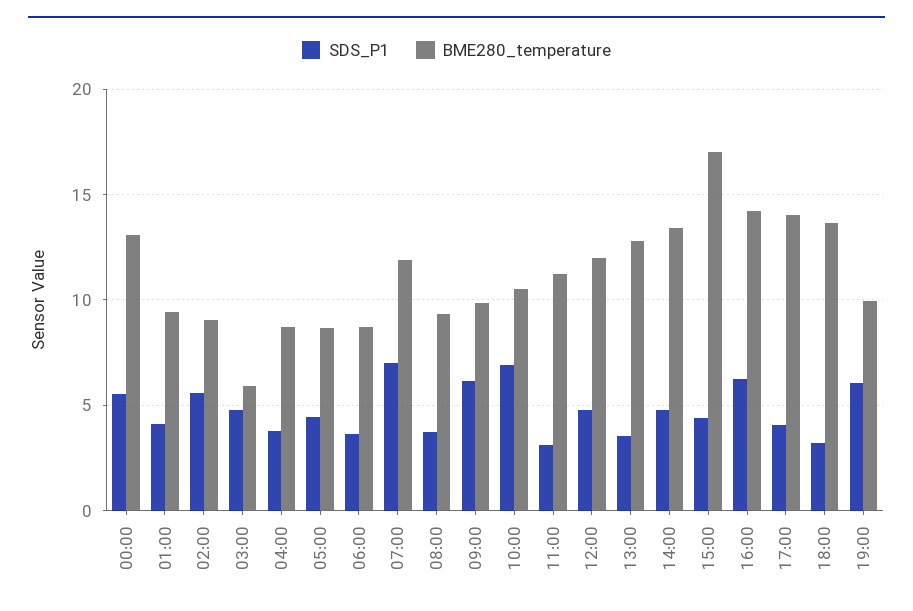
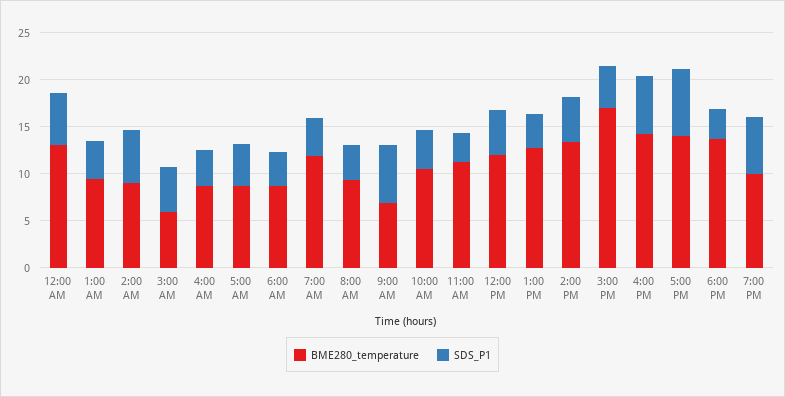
SDS_P1, 07:00: 7 -> 4
BME280_temperature, 09:00: 10 -> 7
SDS_P1, 10:00: 7 -> 4
SDS_P1, 17:00: 4 -> 7

